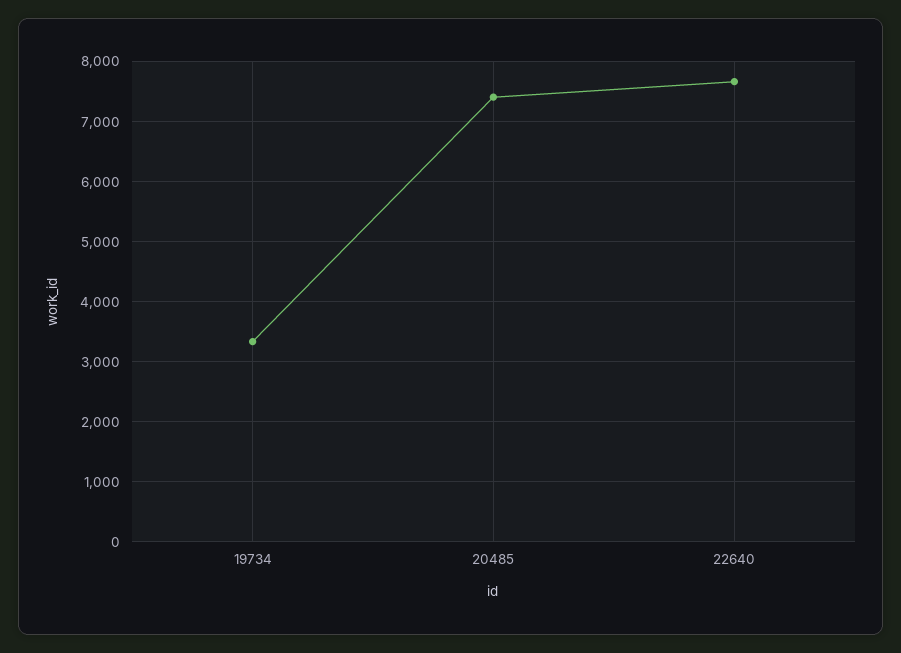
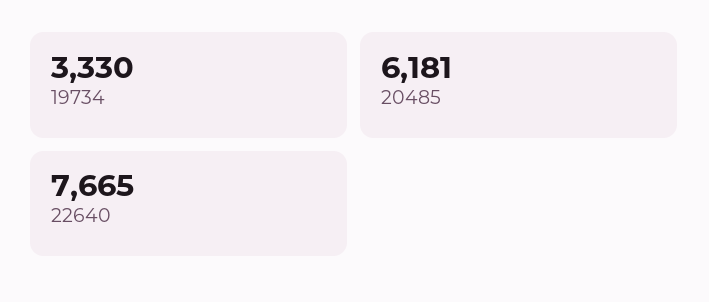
20485: 7400 -> 6181

